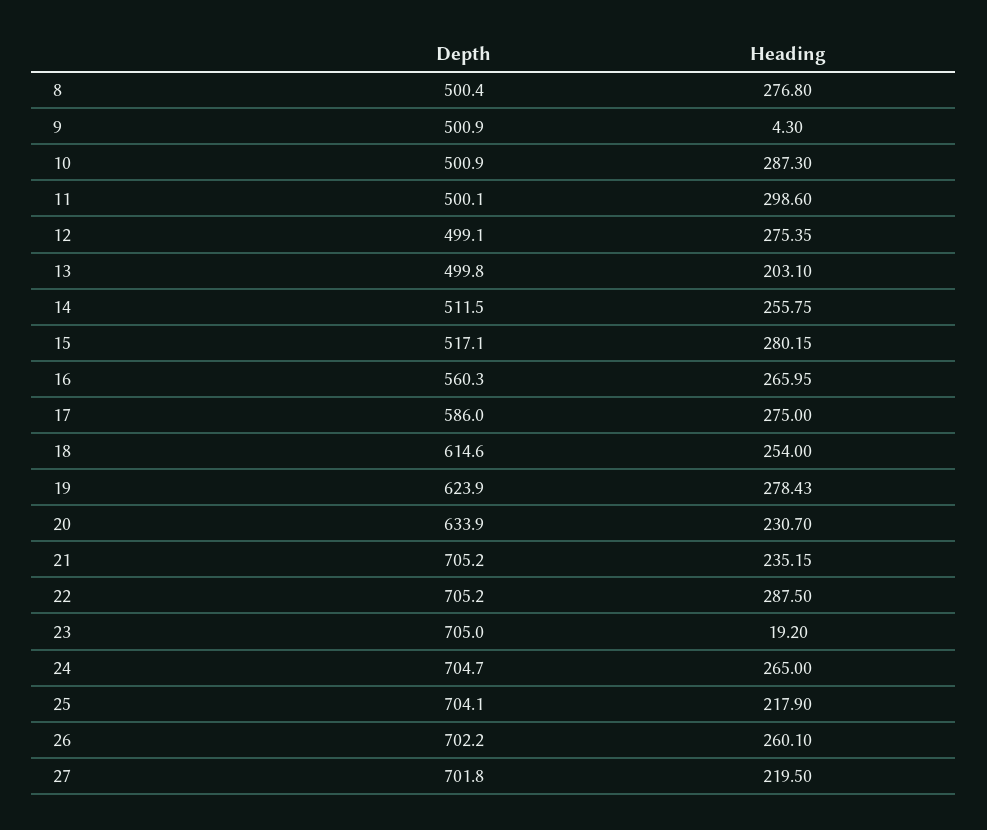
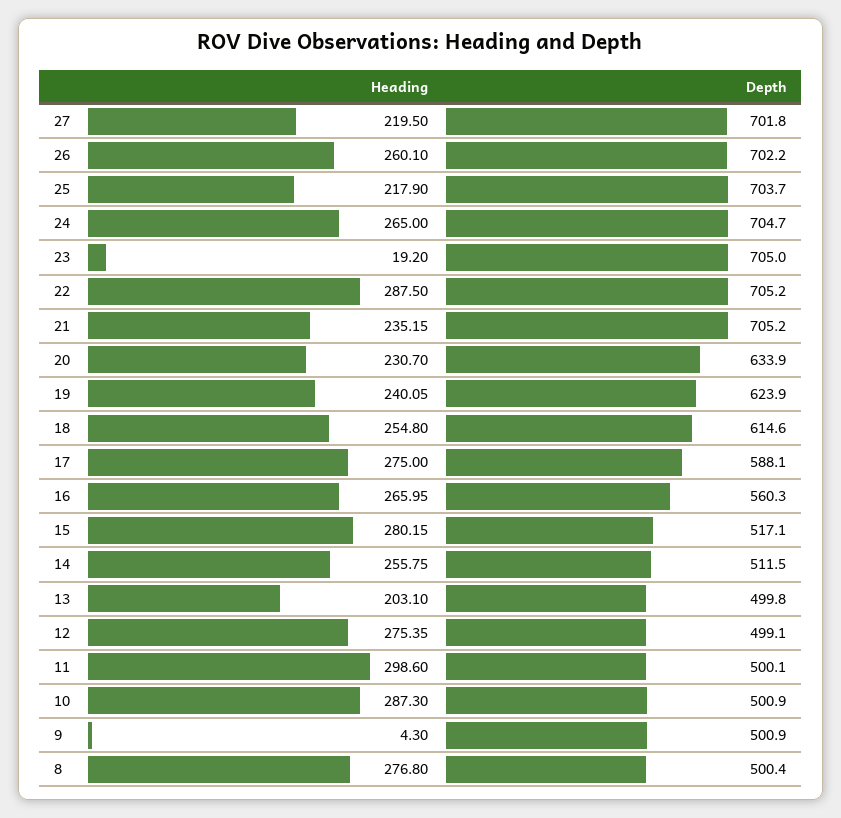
Depth, 17: 586 -> 588.1
Heading, 18: 254 -> 254.8
Heading, 19: 278.43 -> 240.05
Depth, 25: 704.1 -> 703.7

